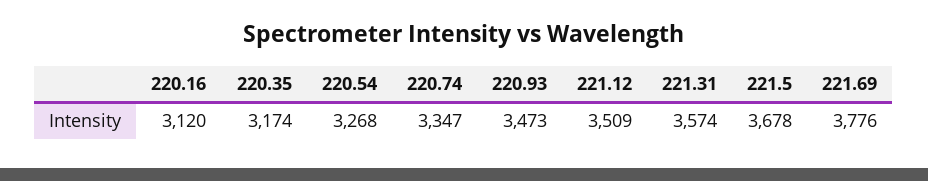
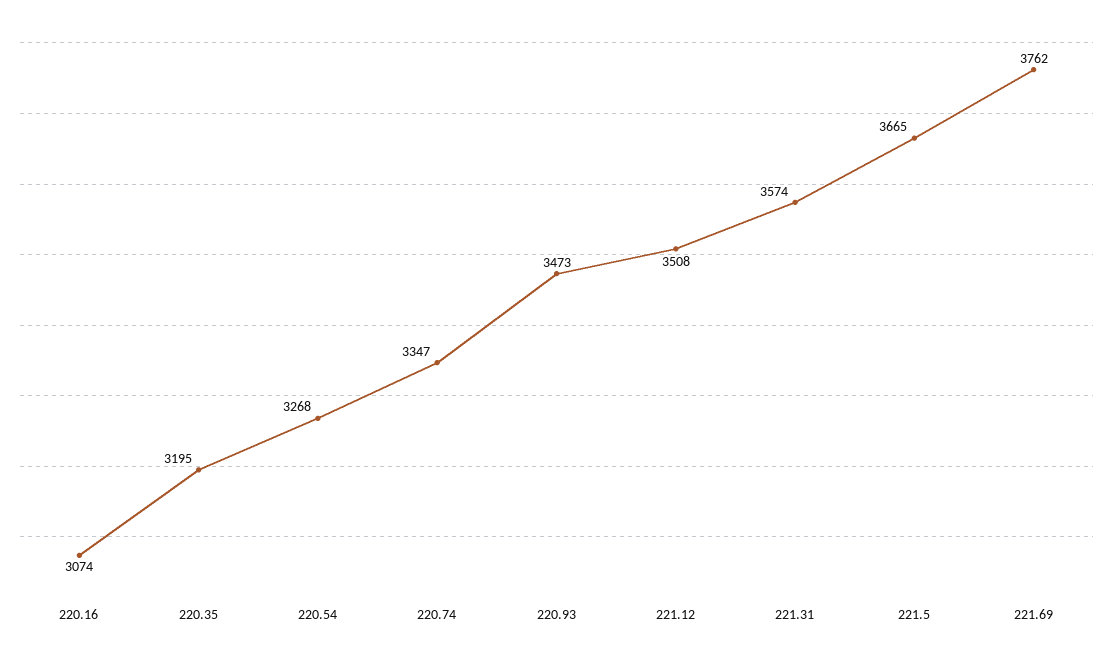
220.16: 3120 -> 3074
220.35: 3174 -> 3195
221.12: 3509 -> 3508
221.5: 3678 -> 3665
221.69: 3776 -> 3762

